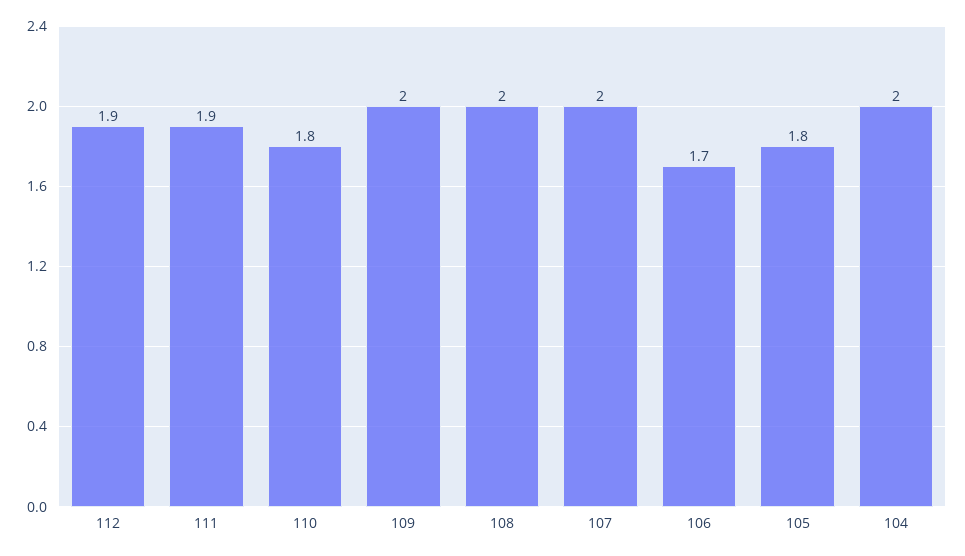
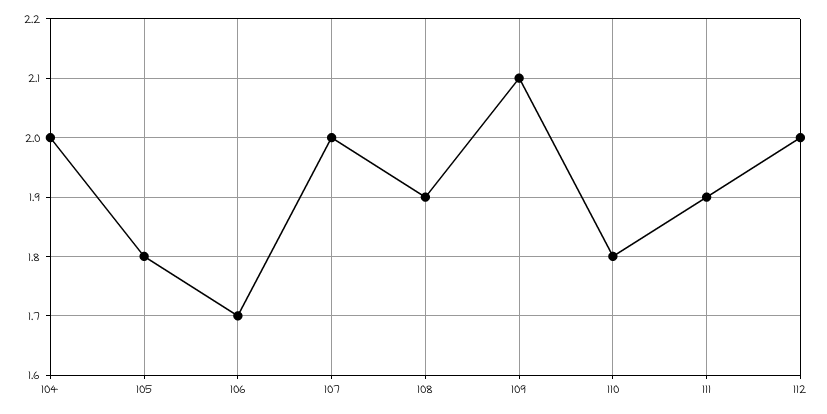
112: 1.9 -> 2
109: 2 -> 2.1
108: 2 -> 1.9

